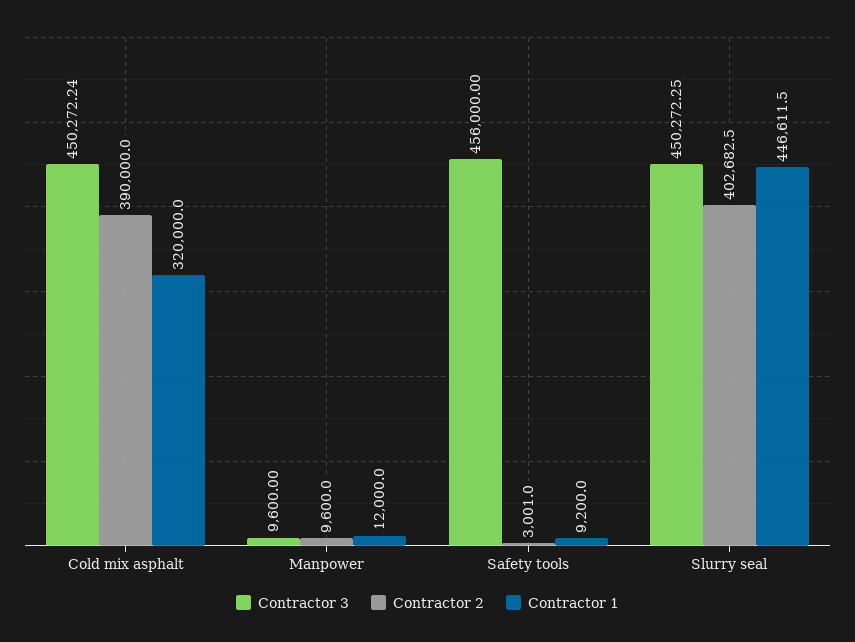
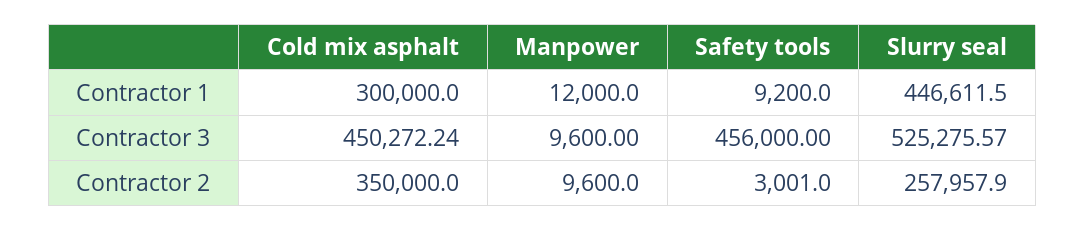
Contractor 2, Cold mix asphalt: 390000 -> 350000
Contractor 1, Cold mix asphalt: 320000 -> 300000
Contractor 3, Slurry seal: 450272.25 -> 525275.57
Contractor 2, Slurry seal: 402682.5 -> 257957.9

